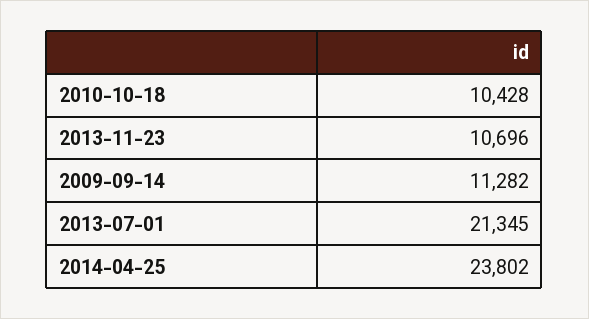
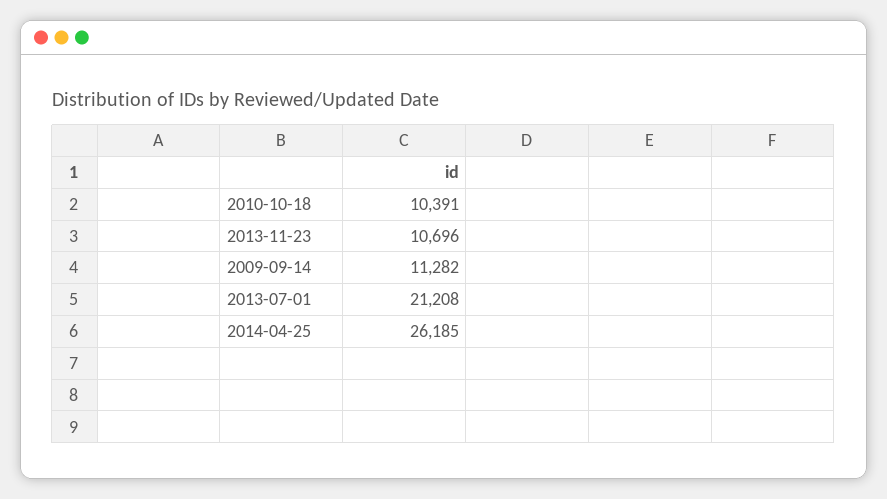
2010-10-18: 10428 -> 10391
2013-07-01: 21345 -> 21208
2014-04-25: 23802 -> 26185

